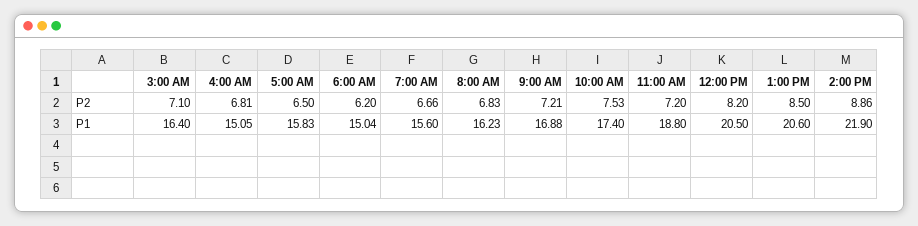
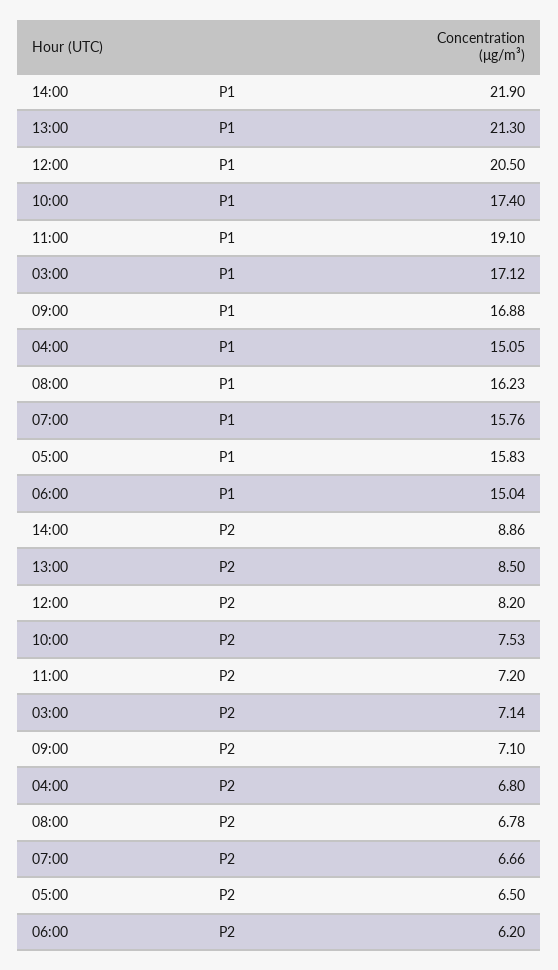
3:00 AM, P2: 7.1 -> 7.14
4:00 AM, P2: 6.81 -> 6.8
8:00 AM, P2: 6.83 -> 6.78
9:00 AM, P2: 7.21 -> 7.1
3:00 AM, P1: 16.4 -> 17.12
7:00 AM, P1: 15.6 -> 15.76
11:00 AM, P1: 18.8 -> 19.1
1:00 PM, P1: 20.6 -> 21.3

